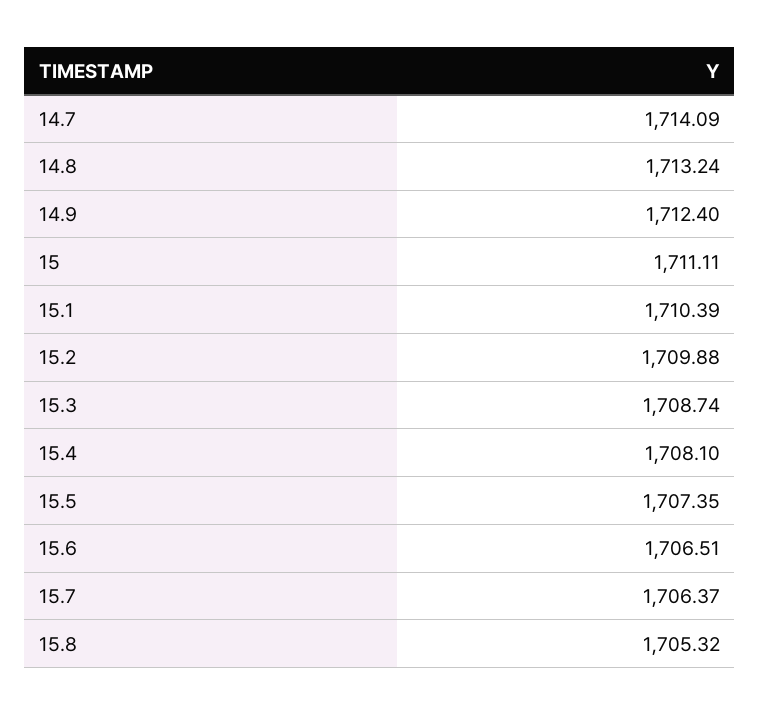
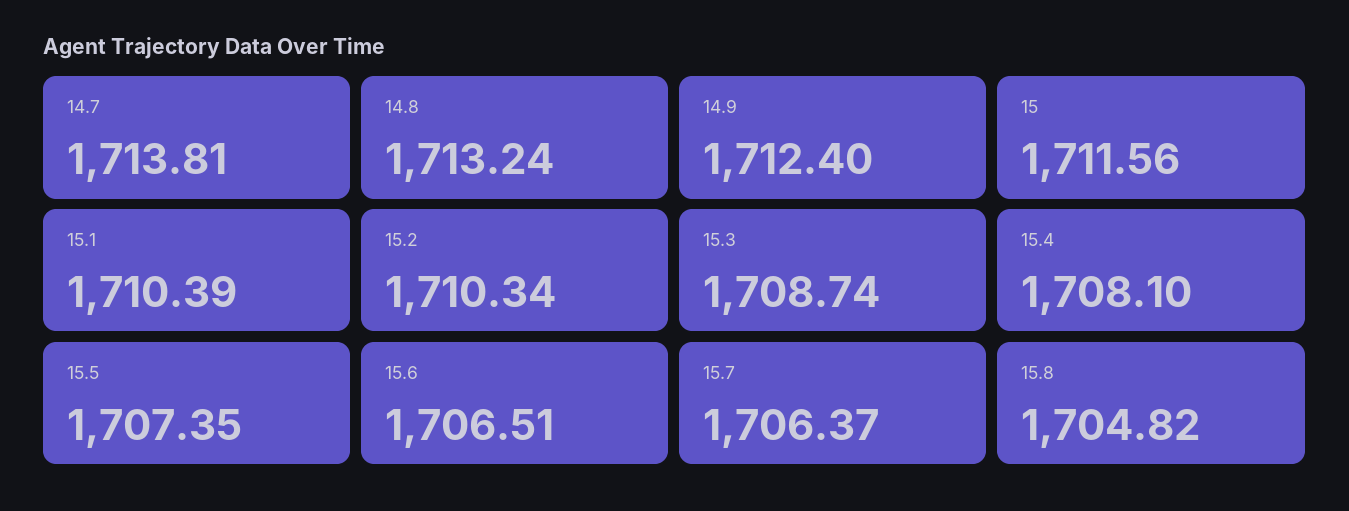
14.7: 1714.09 -> 1713.81
15: 1711.11 -> 1711.56
15.2: 1709.88 -> 1710.34
15.8: 1705.32 -> 1704.82

